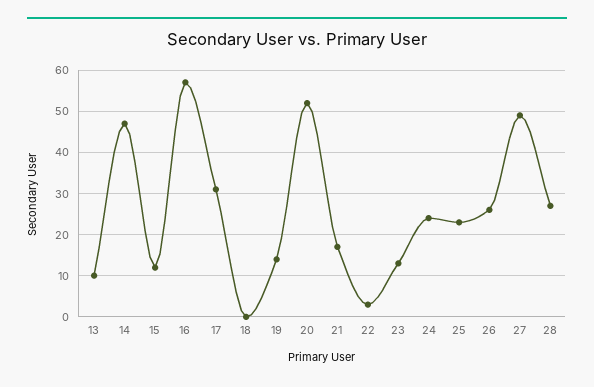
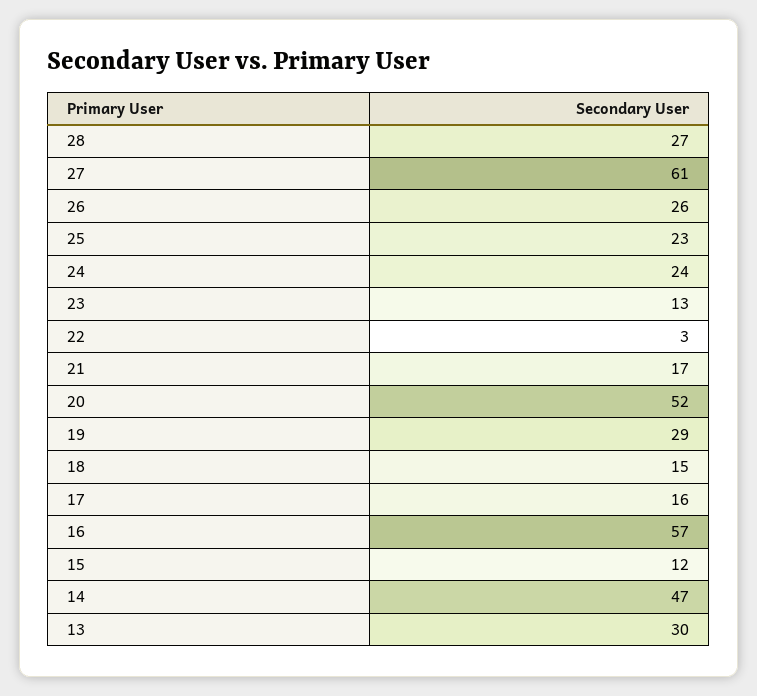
13: 10 -> 30
17: 30 -> 16
18: 0 -> 15
19: 15 -> 29
27: 50 -> 61

